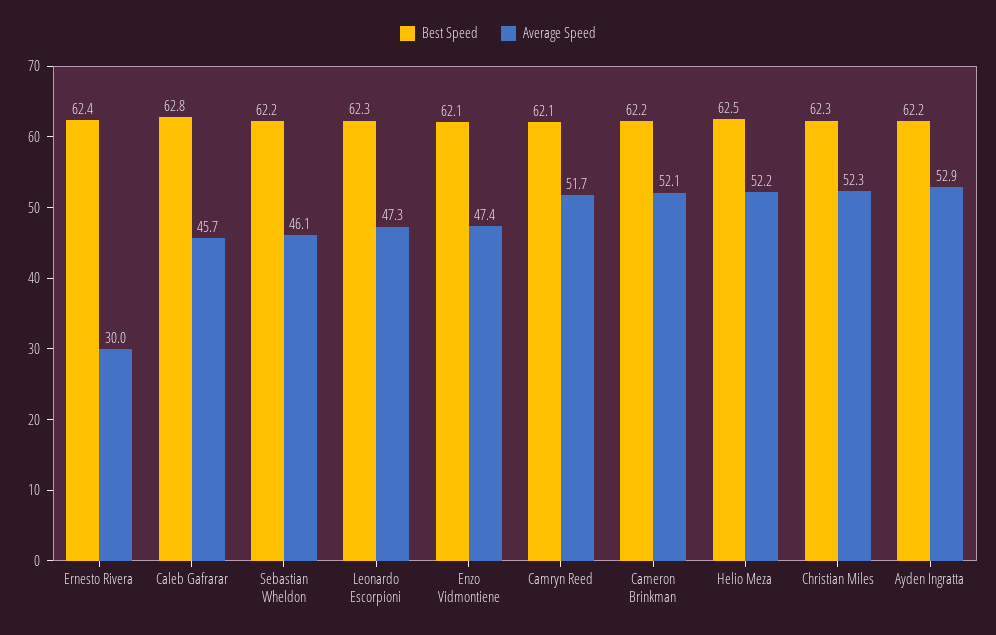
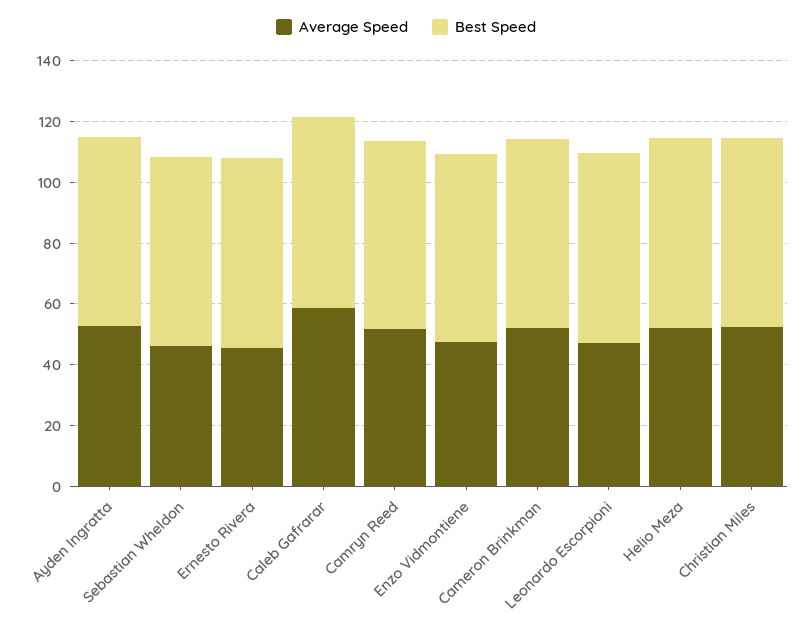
Average Speed, Ernesto Rivera: 30 -> 45
Average Speed, Caleb Gafrarar: 45.7 -> 60

